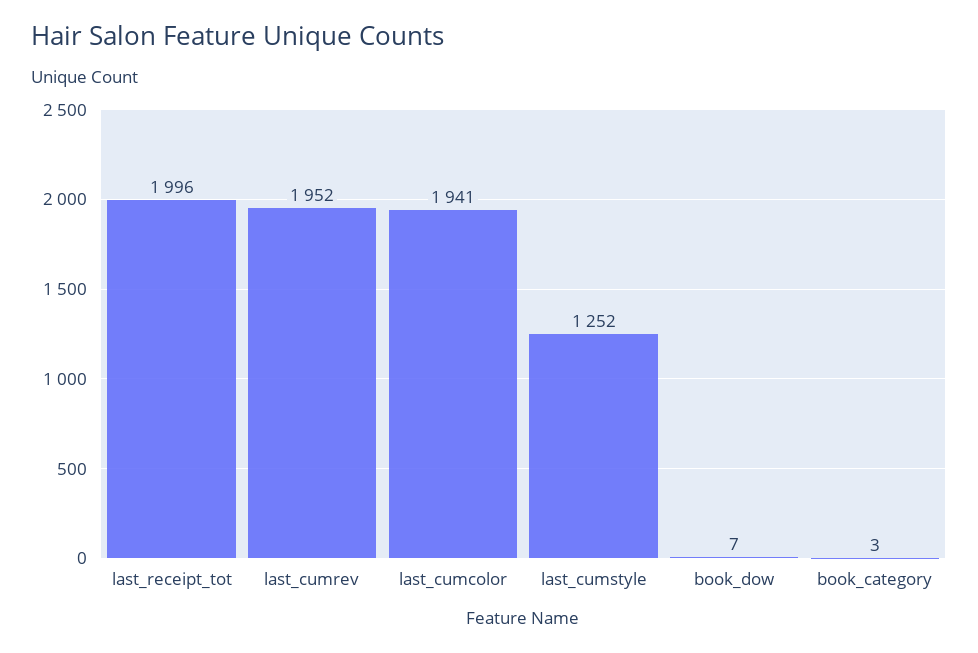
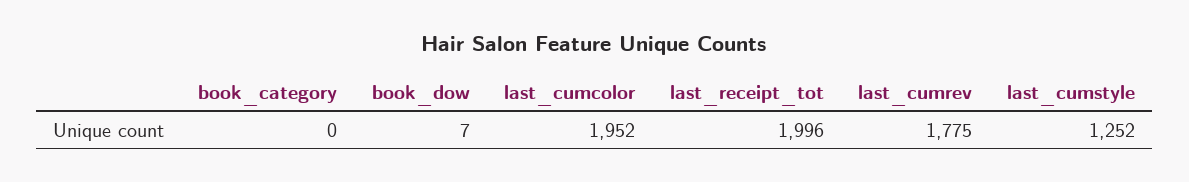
last_cumrev: 1952 -> 1775
last_cumcolor: 1941 -> 1952
book_category: 3 -> 0

